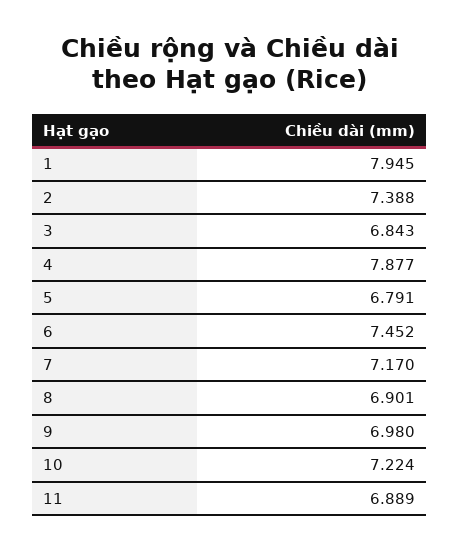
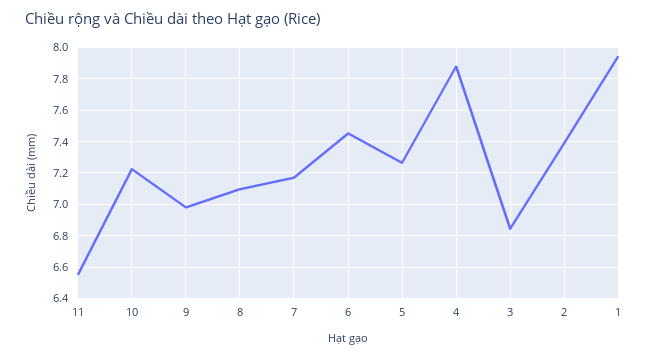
5: 6.791 -> 7.25
8: 6.901 -> 7.1
11: 6.889 -> 6.55

